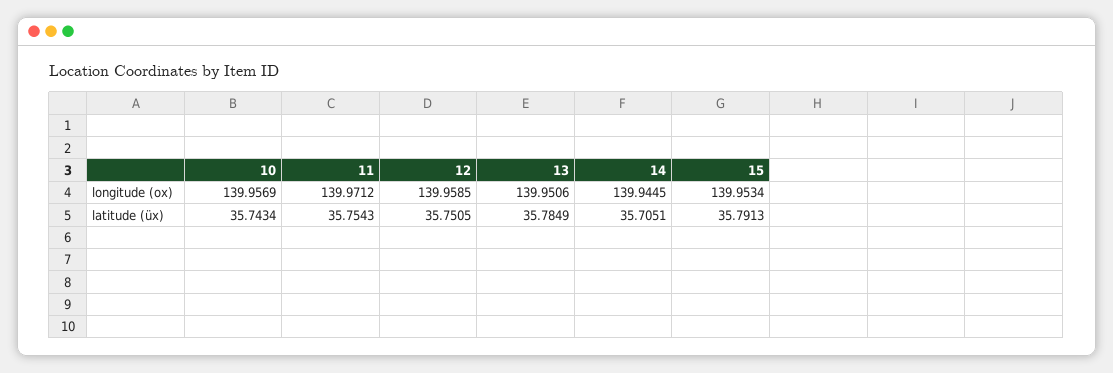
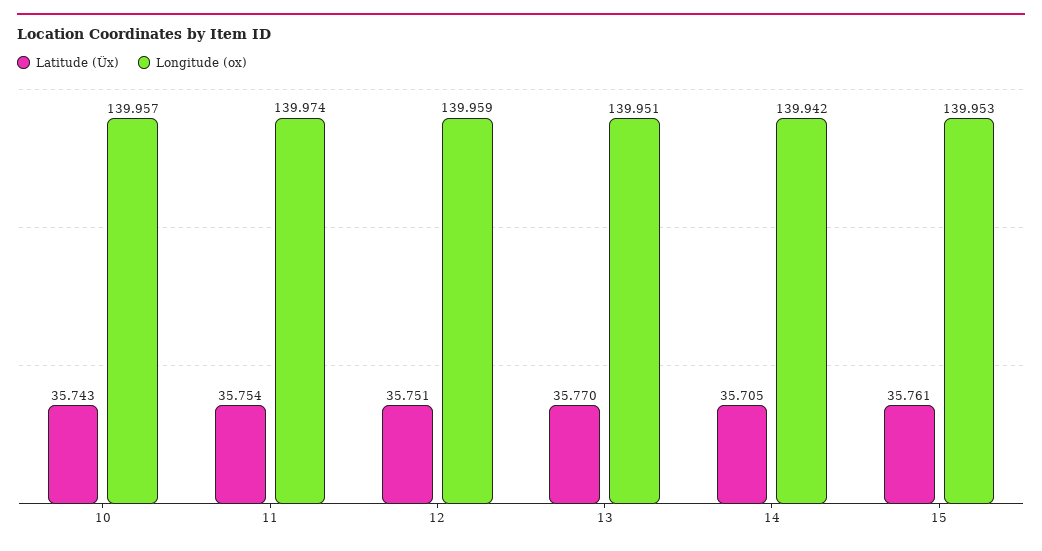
longitude (ox), 11: 139.9712 -> 139.974
longitude (ox), 14: 139.9445 -> 139.942
latitude (üx), 13: 35.7849 -> 35.77
latitude (üx), 15: 35.7913 -> 35.761

